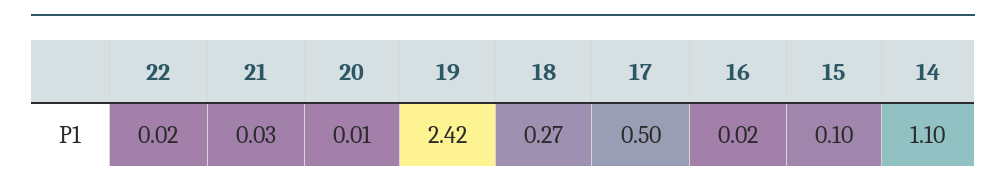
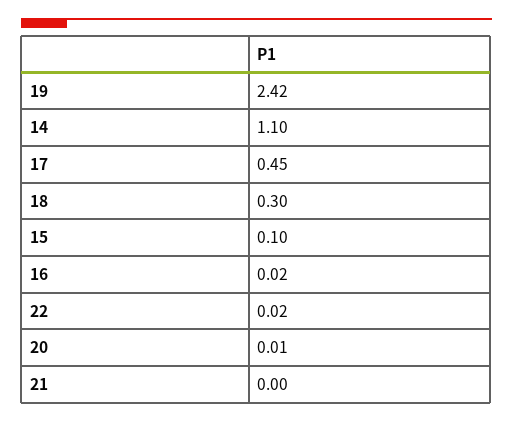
21: 0.03 -> 0
18: 0.27 -> 0.3
17: 0.5 -> 0.45

